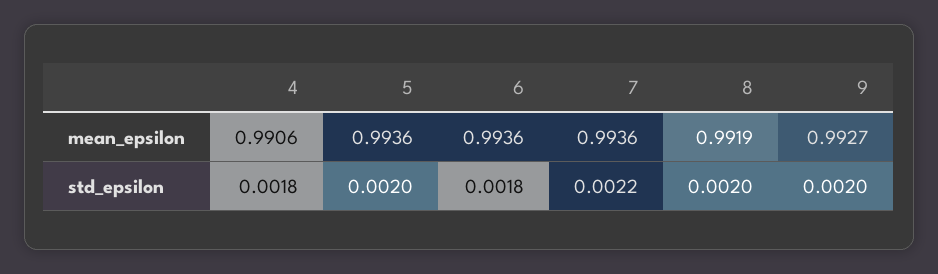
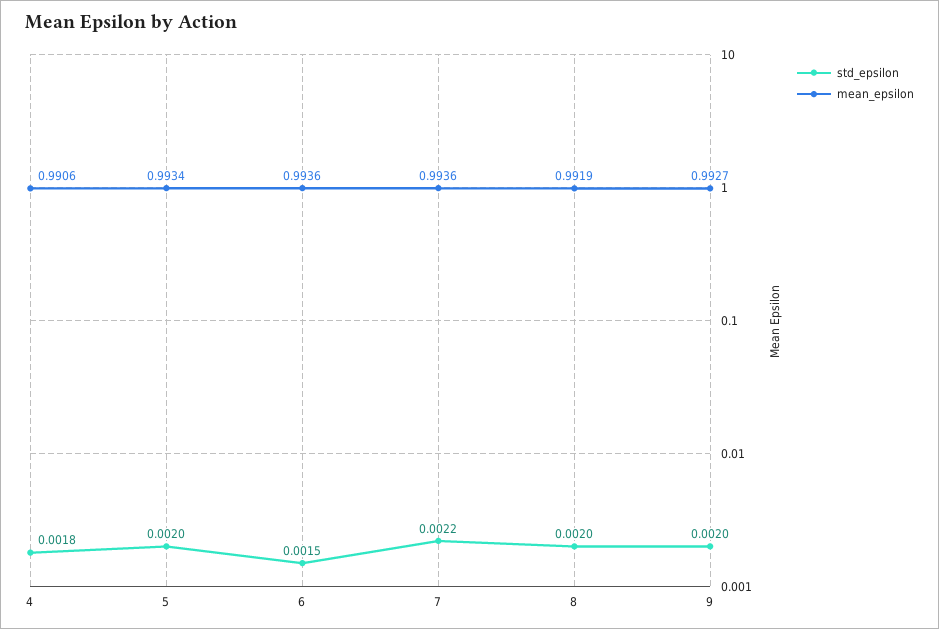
mean_epsilon, 5: 0.9936 -> 0.9934
std_epsilon, 6: 0.0018 -> 0.0015

